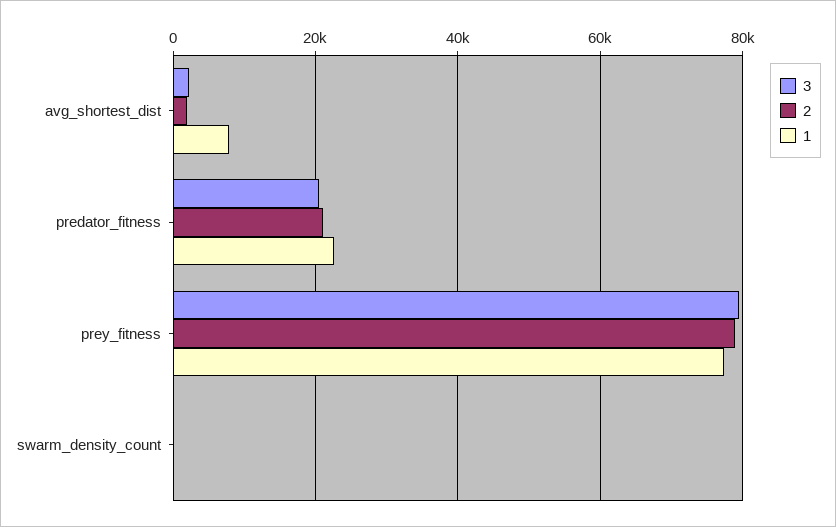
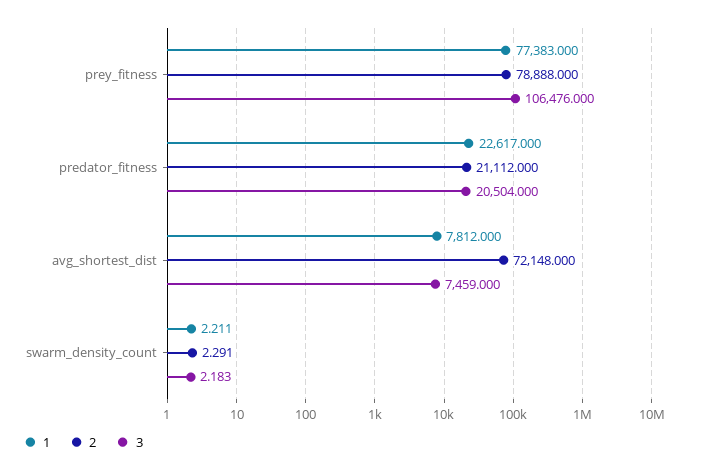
3, avg_shortest_dist: 2000 -> 7459
2, avg_shortest_dist: 2000 -> 72148
3, prey_fitness: 80000 -> 106476

